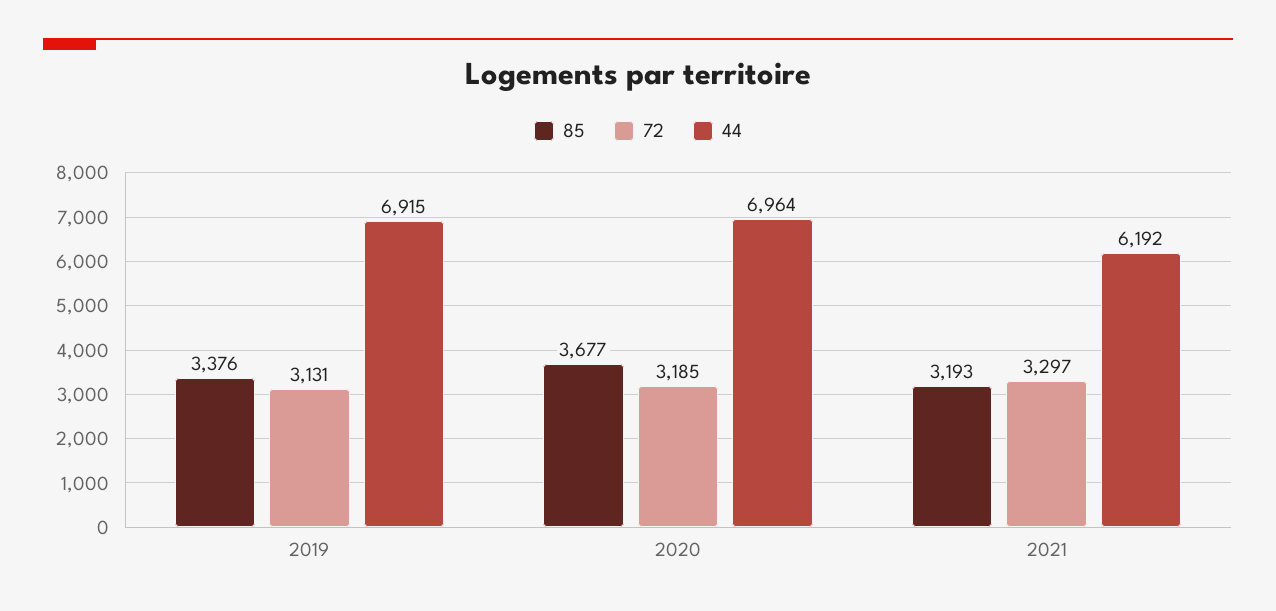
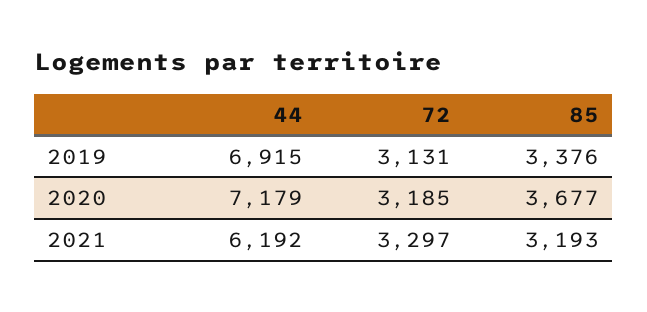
44, 2020: 6964 -> 7179

